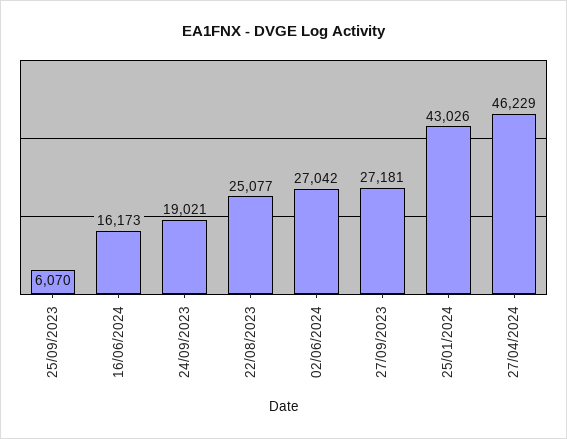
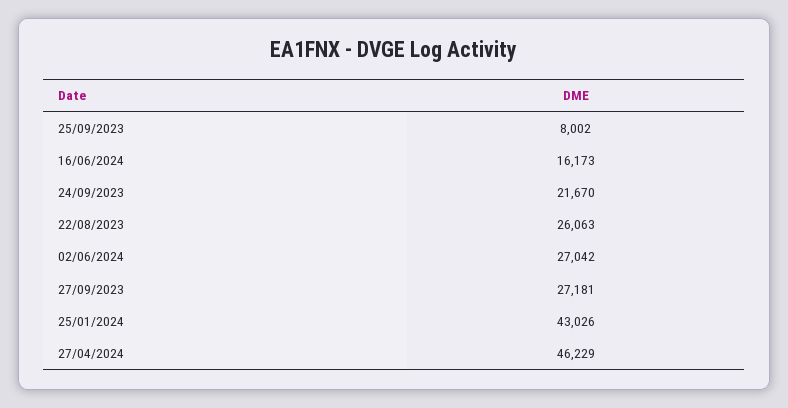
25/09/2023: 6070 -> 8002
24/09/2023: 19021 -> 21670
22/08/2023: 25077 -> 26063

